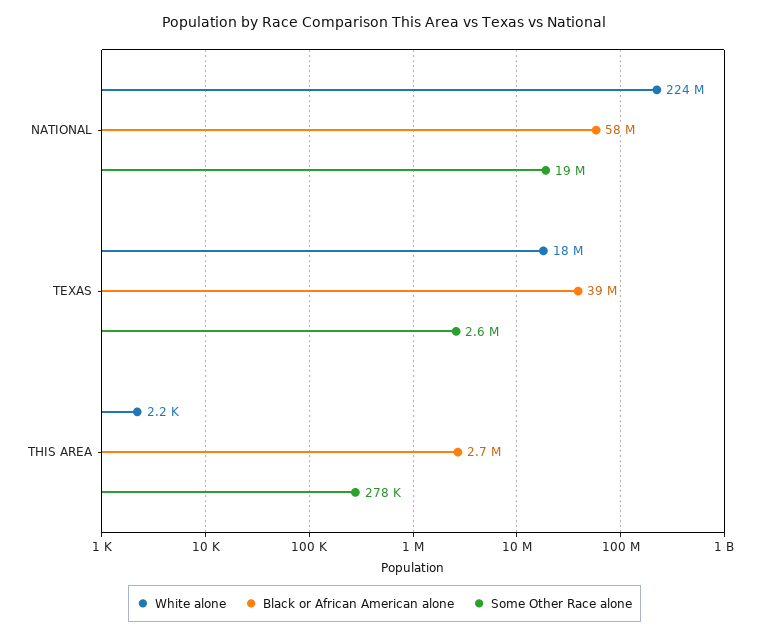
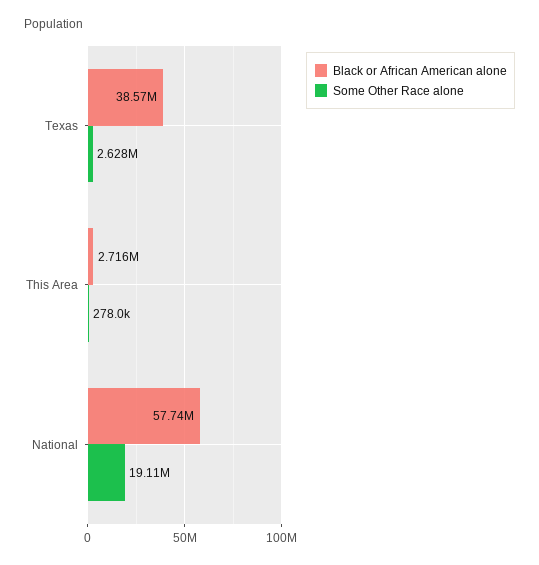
White alone, NATIONAL: 224000000 -> none
White alone, TEXAS: 18000000 -> none
White alone, THIS AREA: 2200 -> none

